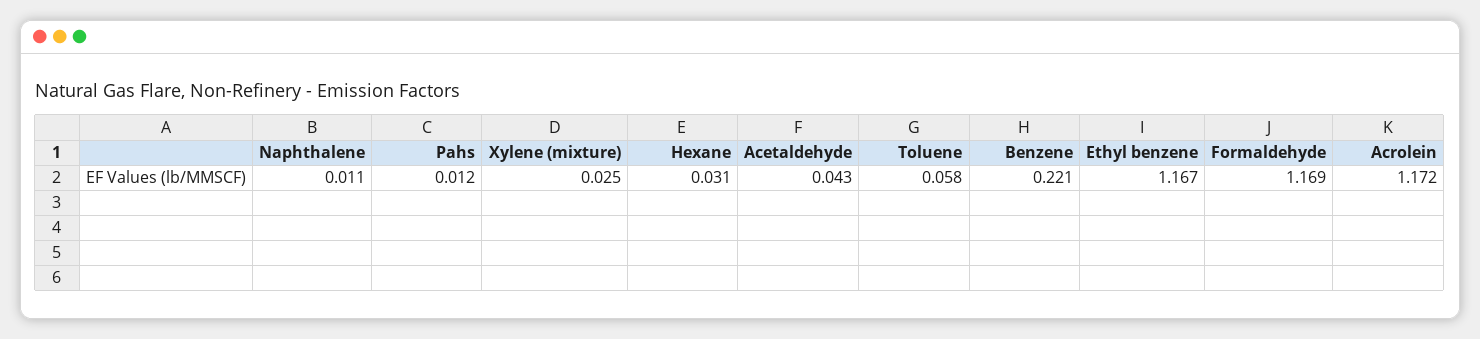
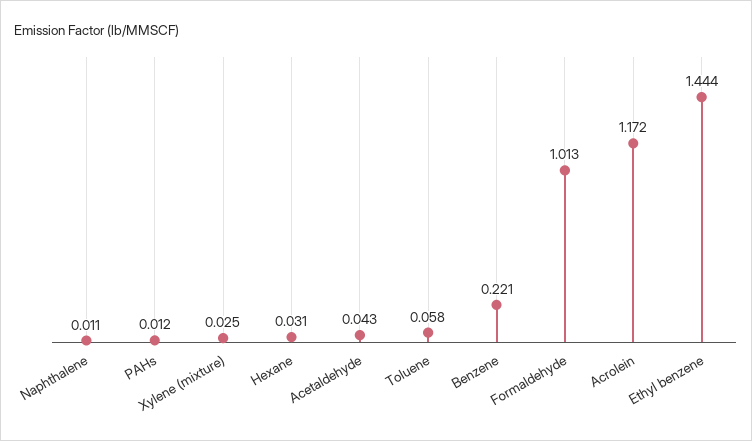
Ethyl benzene: 1.167 -> 1.444
Formaldehyde: 1.169 -> 1.013

